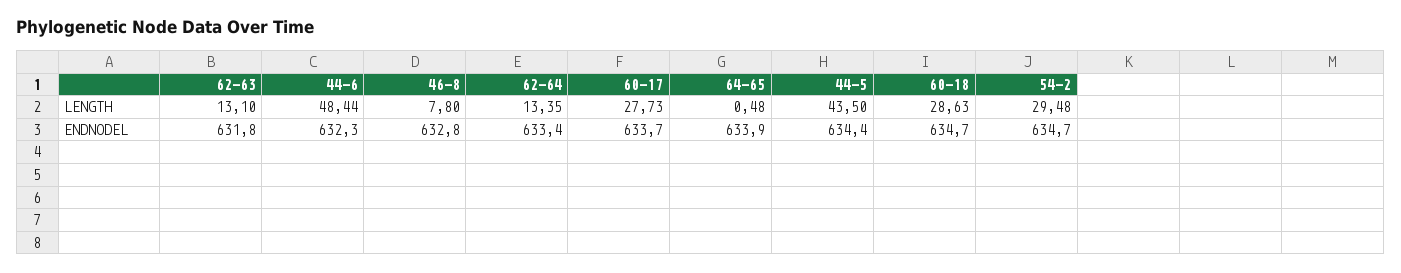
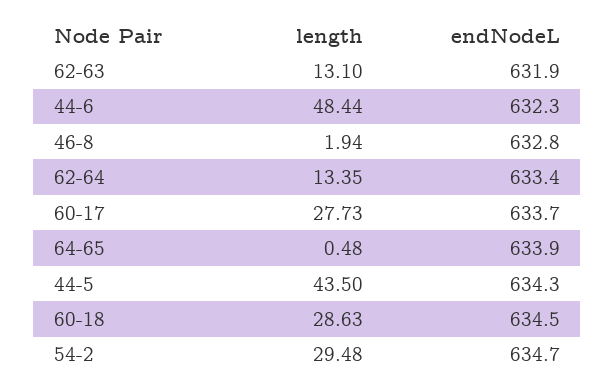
46-8, LENGTH: 7.8 -> 1.94
62-63, ENDNODEL: 631.8 -> 631.9
44-5, ENDNODEL: 634.4 -> 634.3
60-18, ENDNODEL: 634.7 -> 634.5

